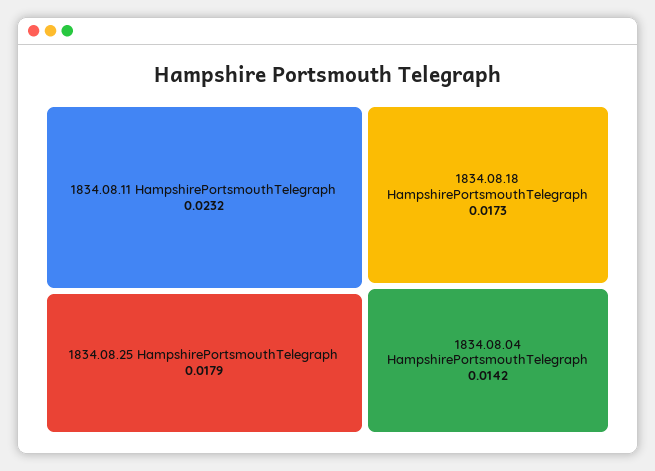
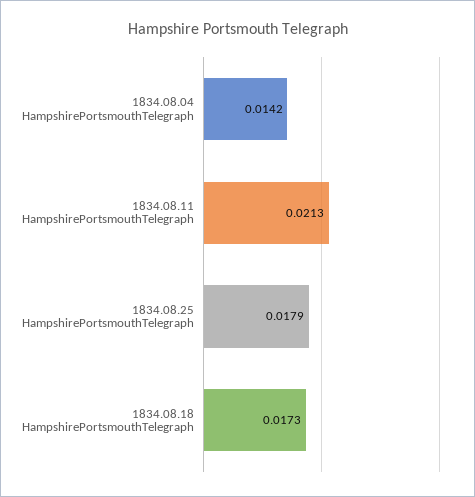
1834.08.11 HampshirePortsmouthTelegraph: 0.0232 -> 0.0213

